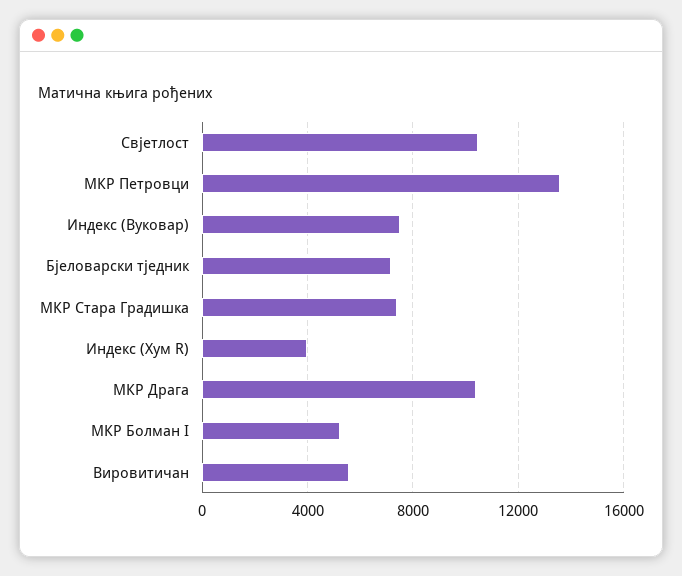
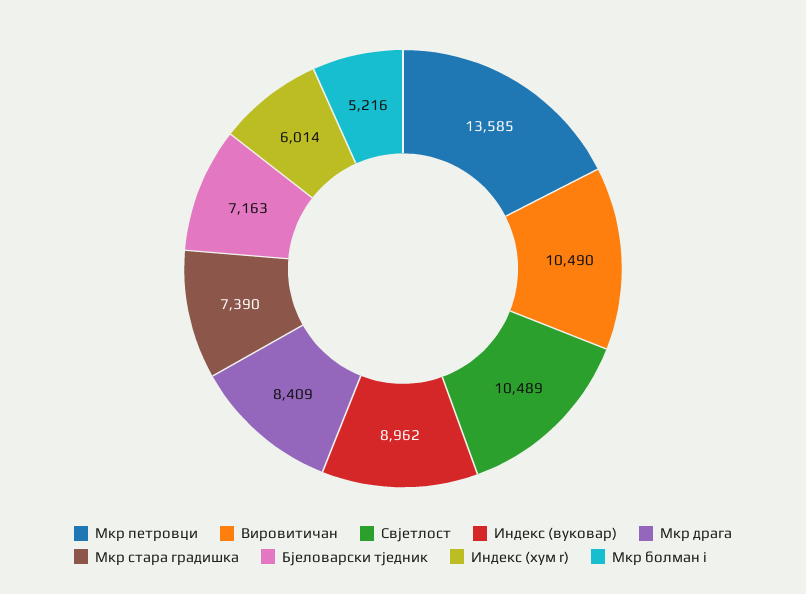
Индекс (Вуковар): 7500 -> 8962
Индекс (Хум R): 4000 -> 6014
МКР Драга: 10500 -> 8409
Вировитичан: 5500 -> 10490

